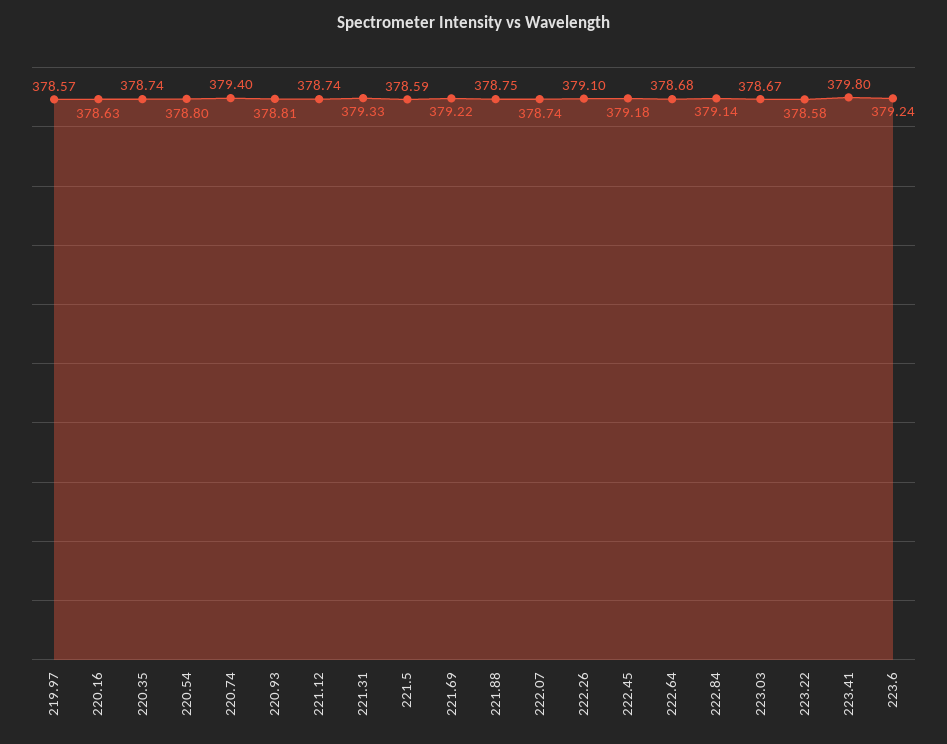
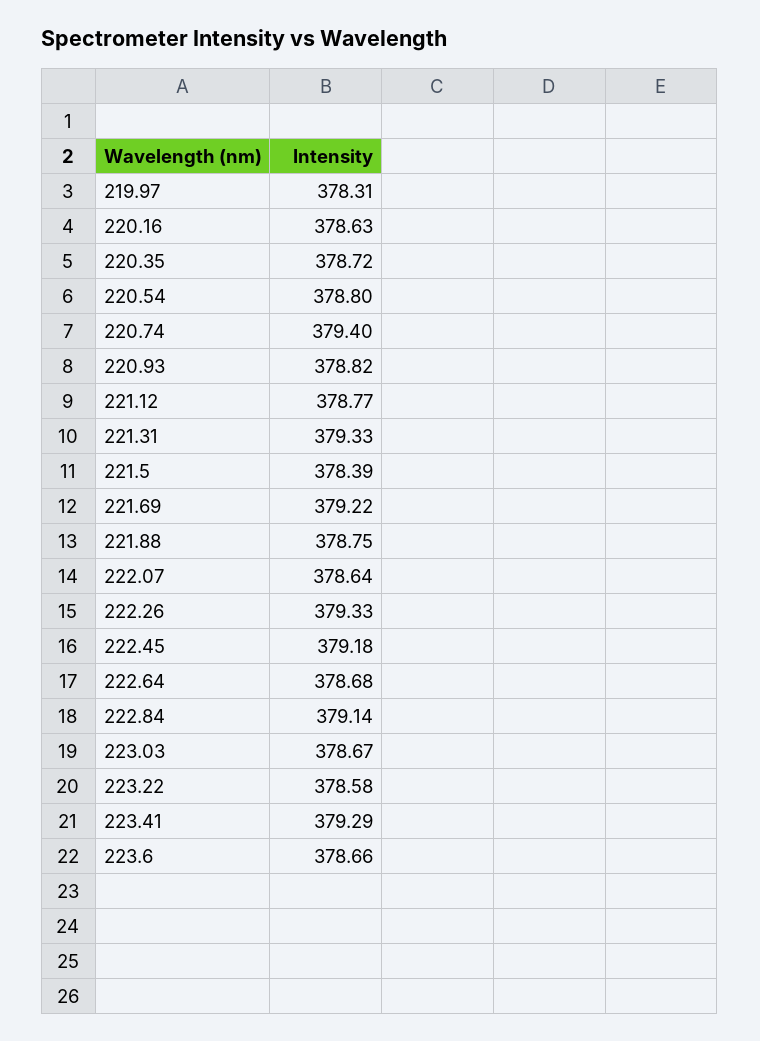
219.97: 378.57 -> 378.31
220.35: 378.74 -> 378.72
220.93: 378.81 -> 378.82
221.12: 378.74 -> 378.77
221.5: 378.59 -> 378.39
222.07: 378.74 -> 378.64
222.26: 379.1 -> 379.33
223.41: 379.8 -> 379.29
223.6: 379.24 -> 378.66

